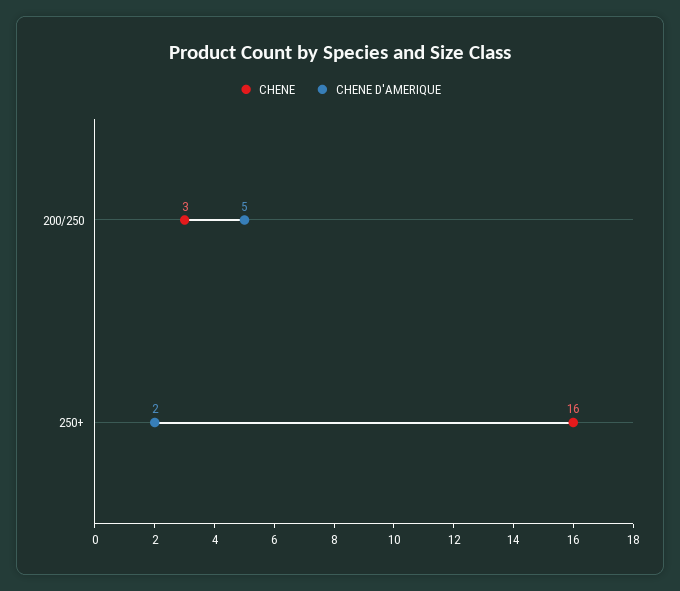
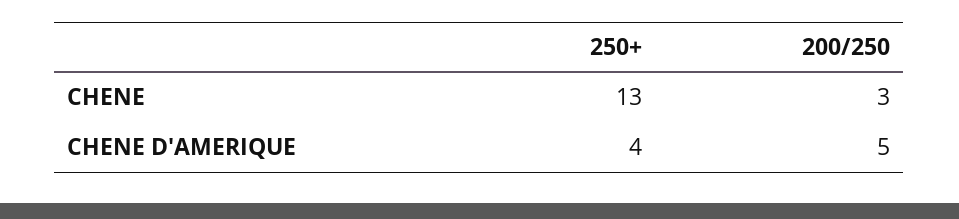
CHENE, 250+: 16 -> 13
CHENE D'AMERIQUE, 250+: 2 -> 4

